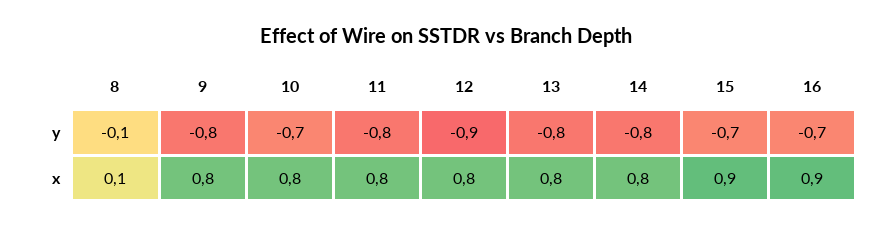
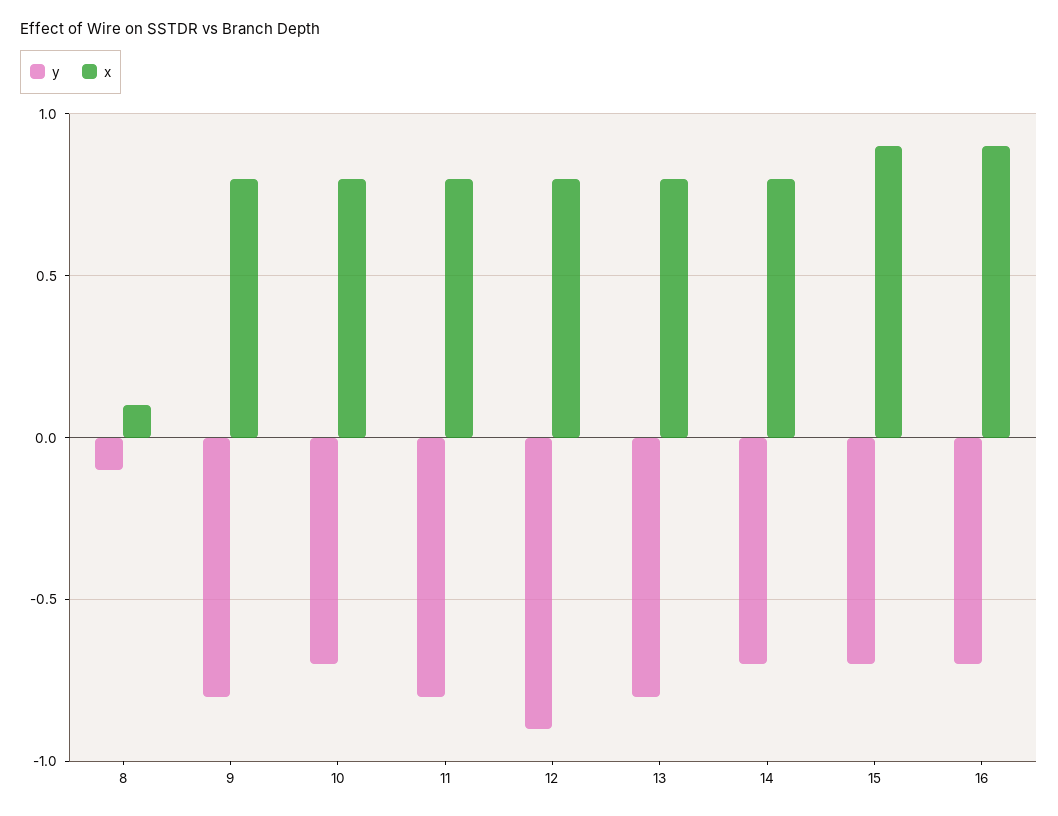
y, 14: -0.8 -> -0.7

